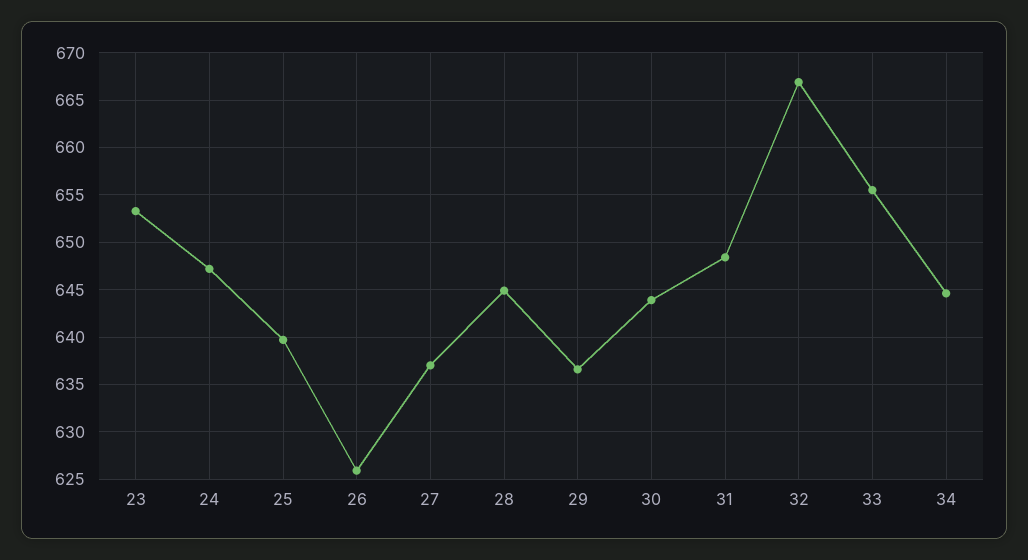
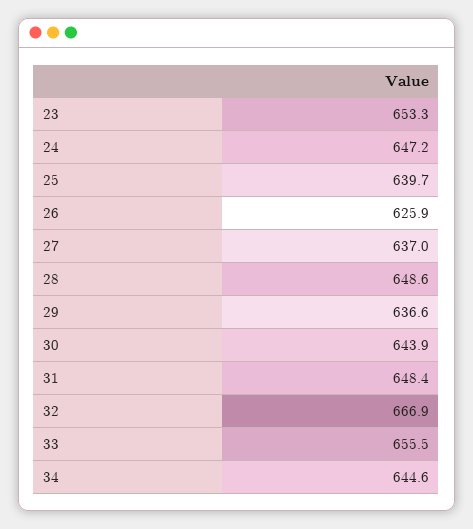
28: 645 -> 648.6

